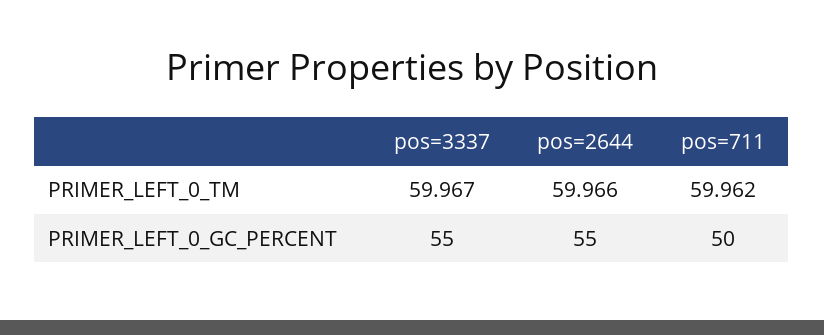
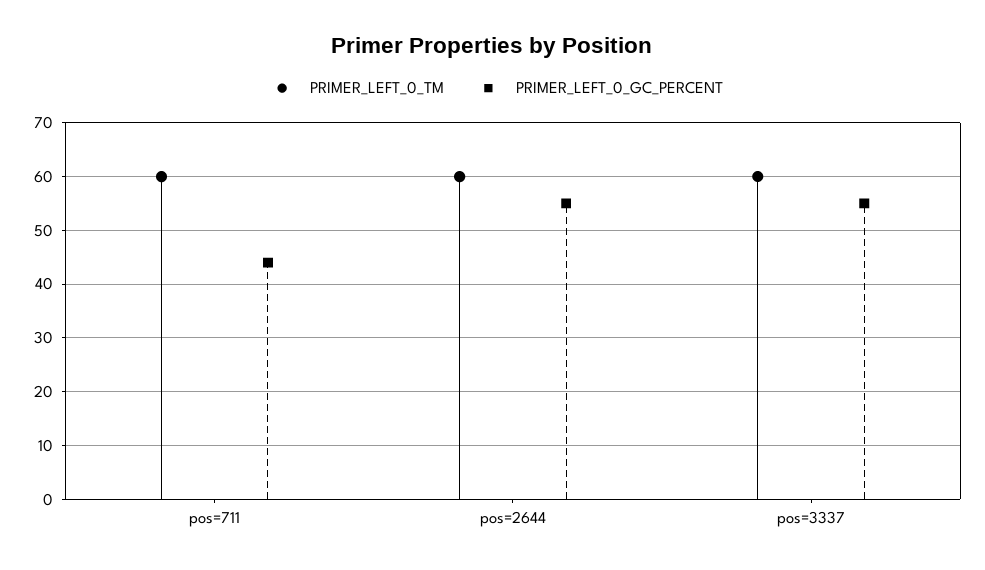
PRIMER_LEFT_0_GC_PERCENT, pos=711: 50 -> 44

